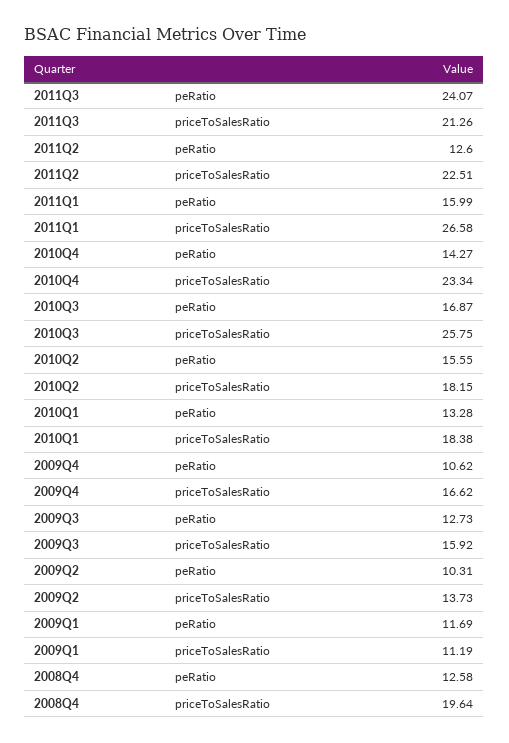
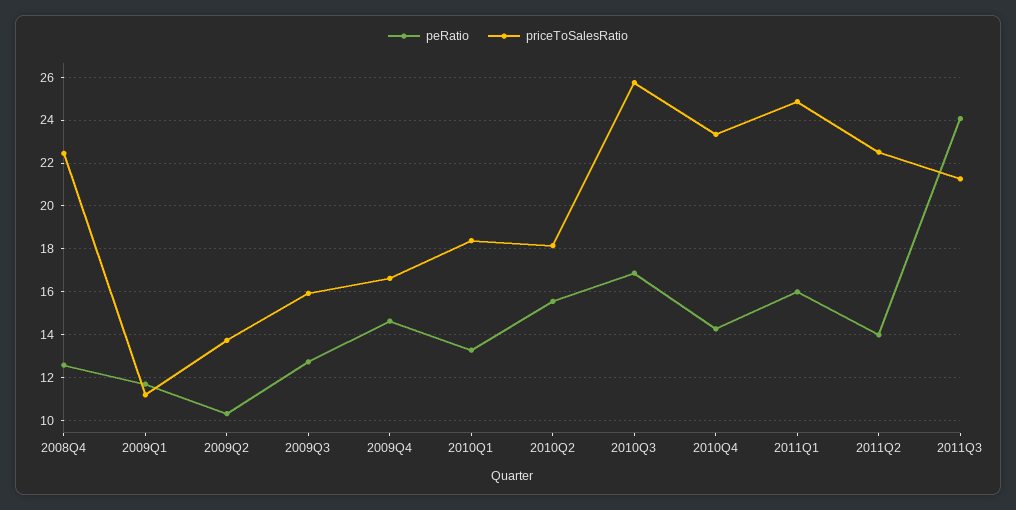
peRatio, 2011Q2: 12.6 -> 14
priceToSalesRatio, 2011Q1: 26.58 -> 25
peRatio, 2009Q4: 10.62 -> 14.5
priceToSalesRatio, 2008Q4: 19.64 -> 22.5

